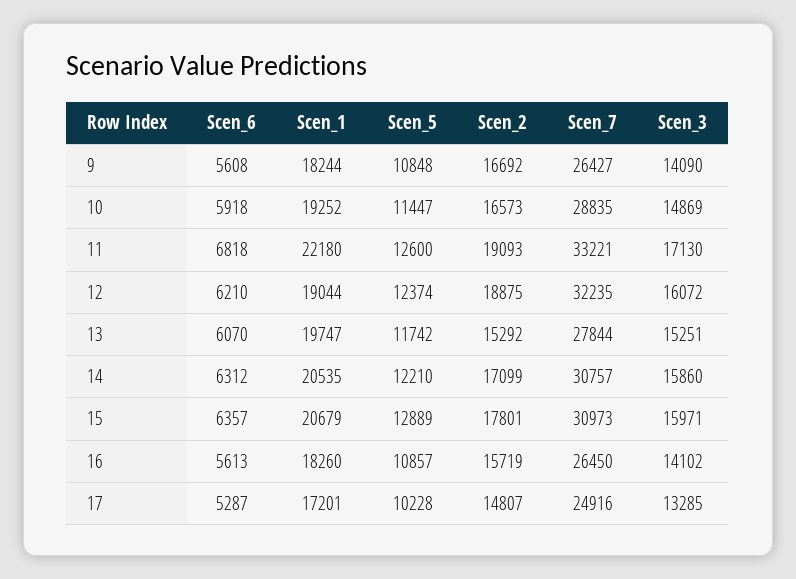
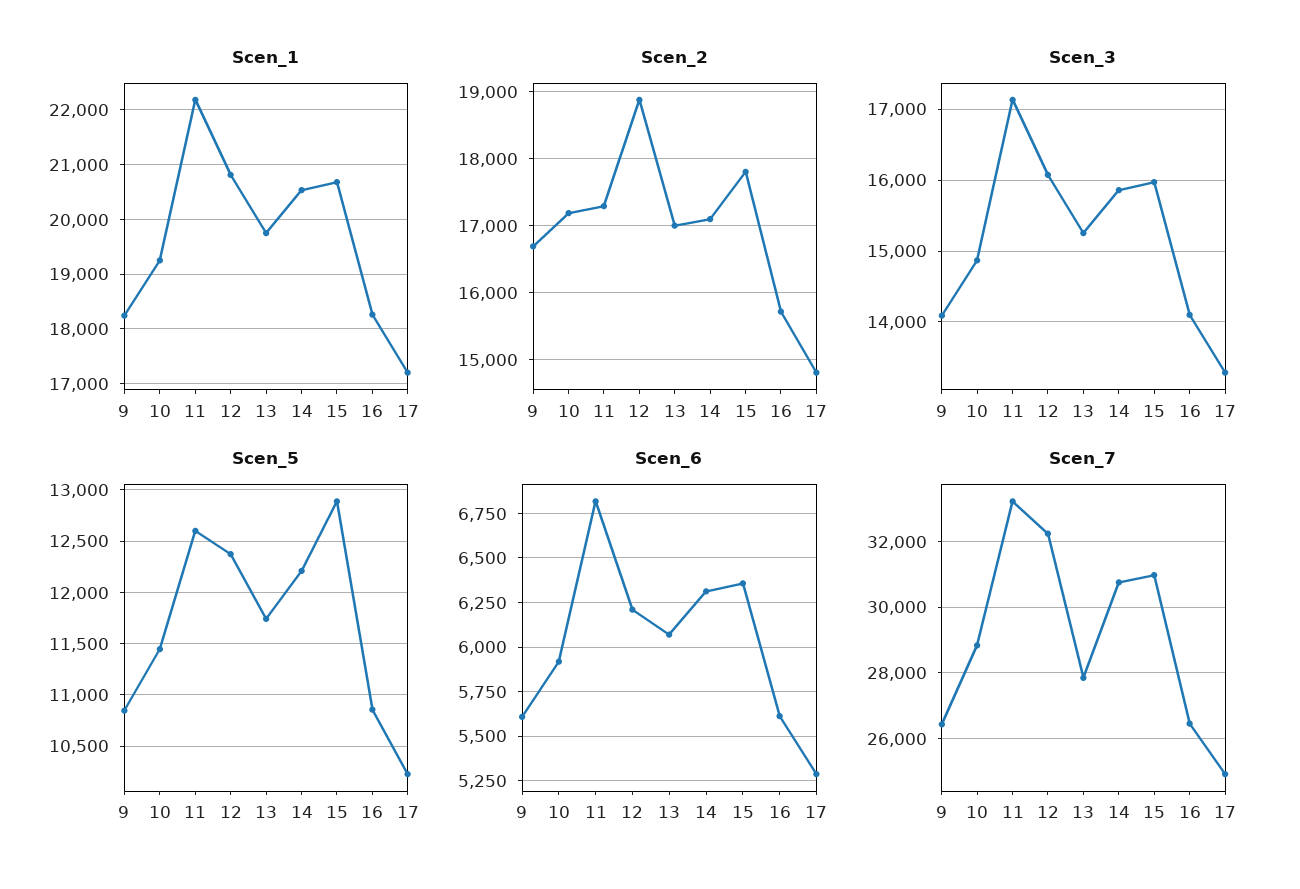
Scen_2, 10: 16573 -> 17200
Scen_2, 11: 19093 -> 17300
Scen_1, 12: 19044 -> 20800
Scen_2, 13: 15292 -> 17000

